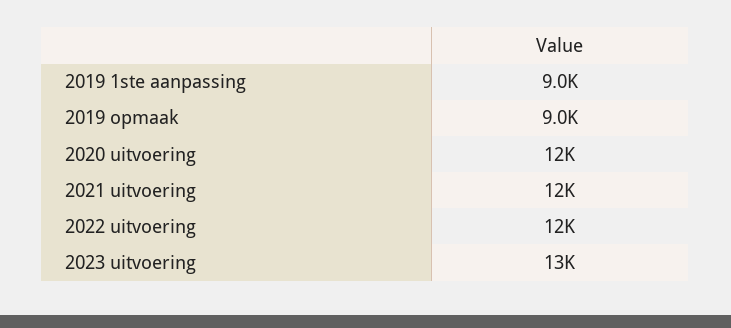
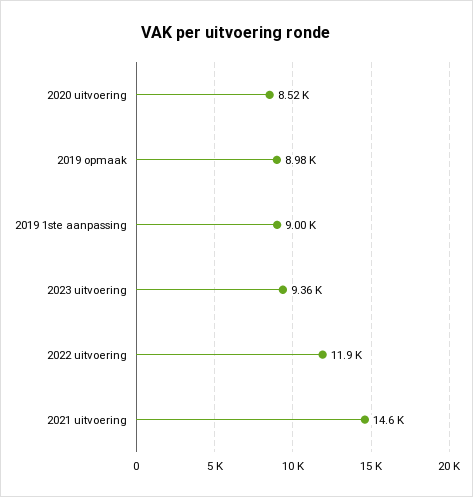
2020 uitvoering: 12000 -> 8520
2021 uitvoering: 12000 -> 14600
2023 uitvoering: 13000 -> 9360

